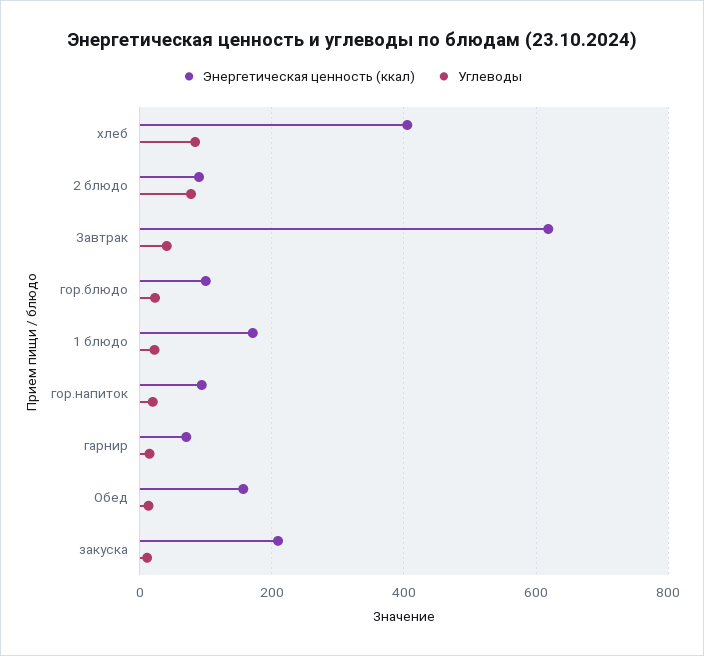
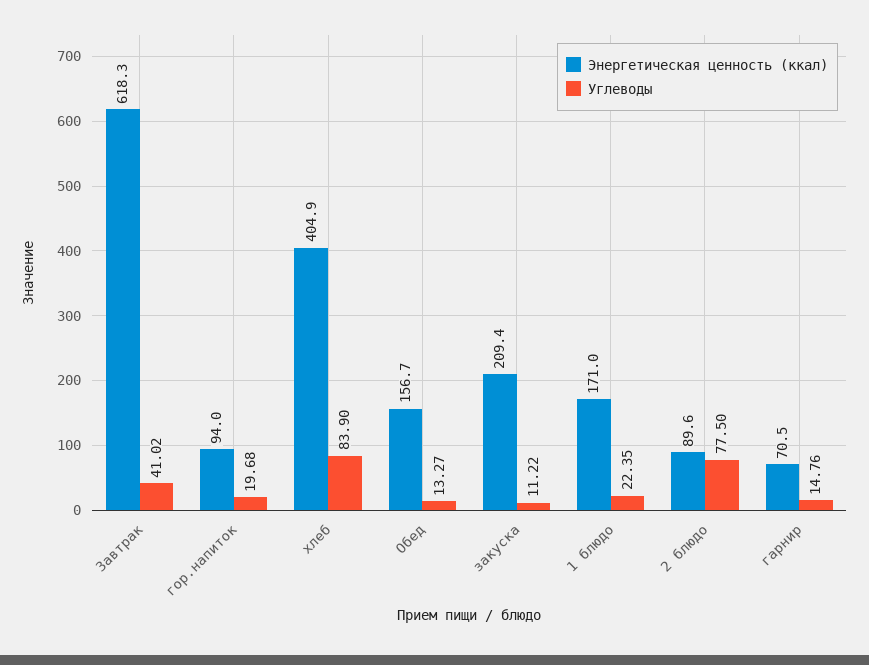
Энергетическая ценность (ккал), гор.блюдо: 100 -> none
Углеводы, гор.блюдо: 20 -> none

